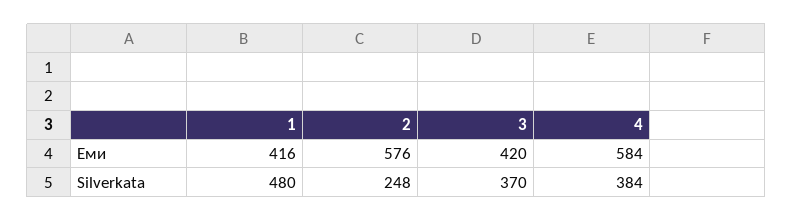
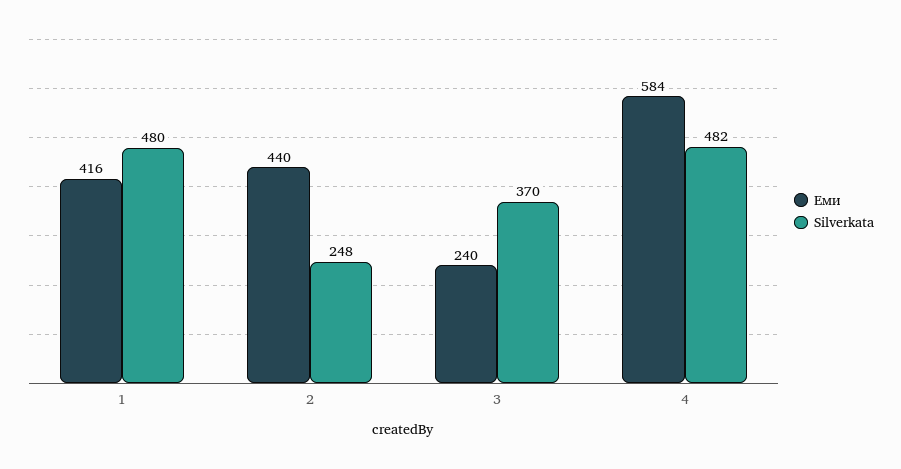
Еми, 2: 576 -> 440
Еми, 3: 420 -> 240
Silverkata, 4: 384 -> 482

